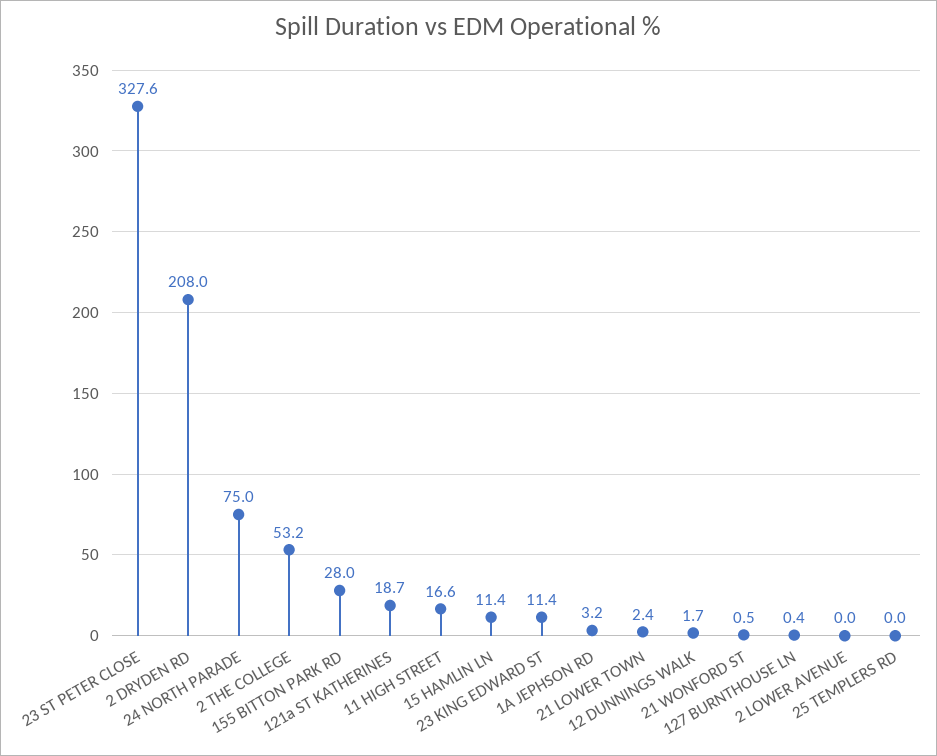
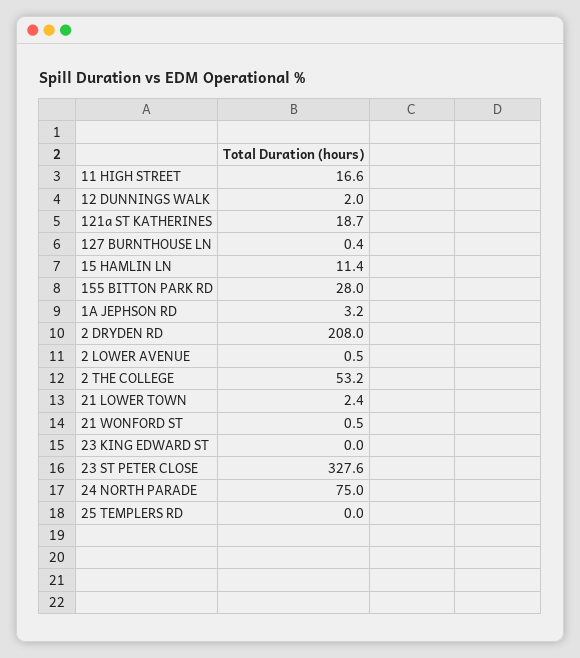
23 KING EDWARD ST: 11.4 -> 0
12 DUNNINGS WALK: 1.7 -> 2
2 LOWER AVENUE: 0 -> 0.5

